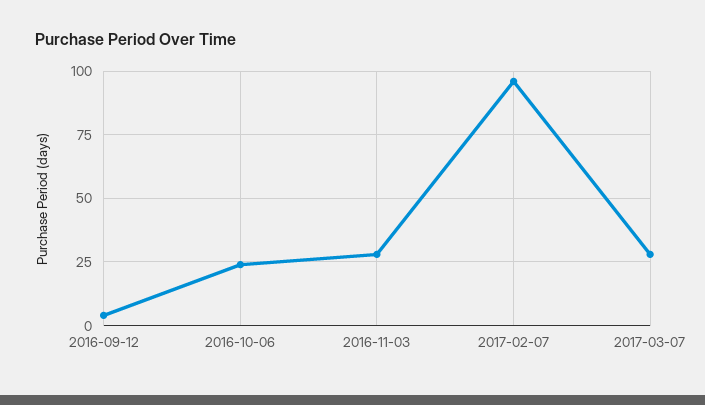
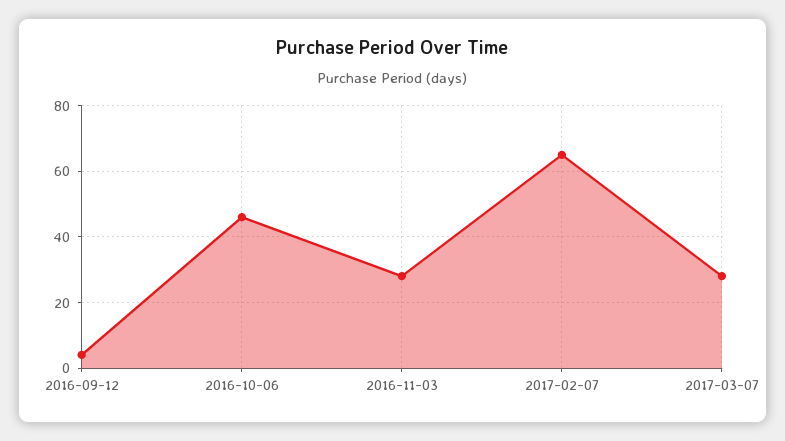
2016-10-06: 25 -> 45
2017-02-07: 95 -> 65

